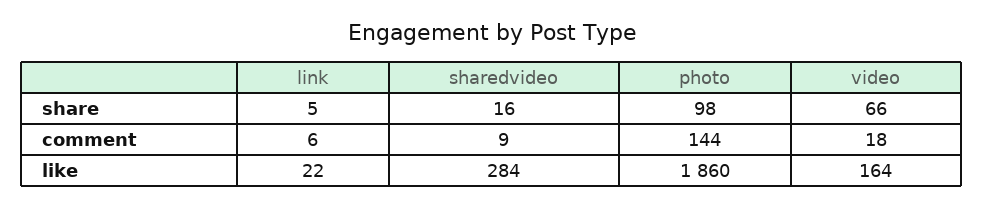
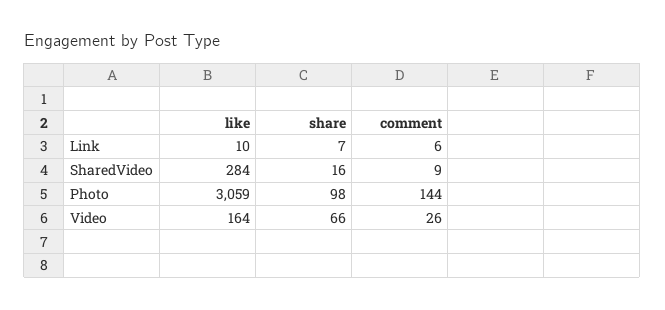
link, share: 5 -> 7
video, comment: 18 -> 26
link, like: 22 -> 10
photo, like: 1860 -> 3059

